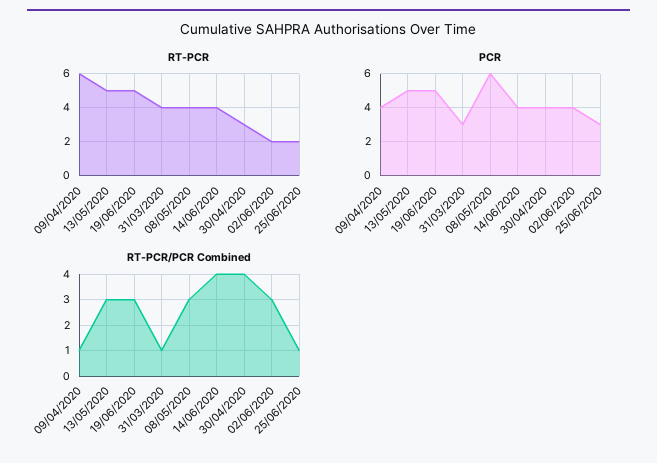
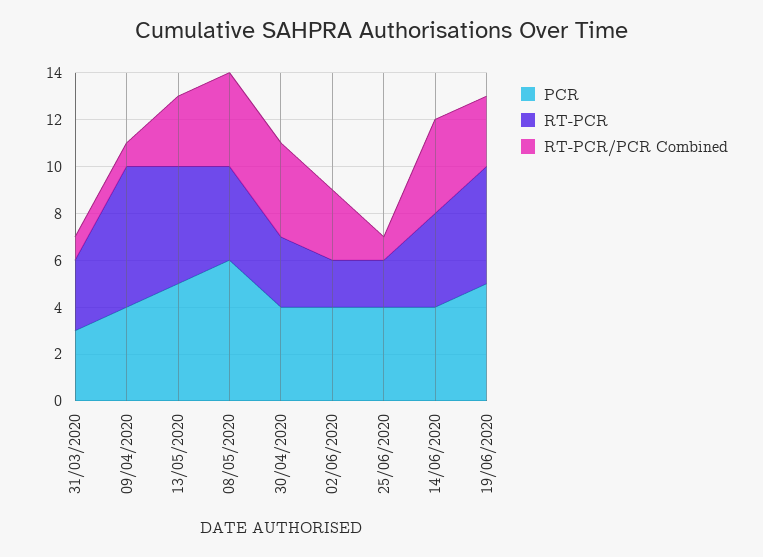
RT-PCR, 31/03/2020: 4 -> 3
PCR, 25/06/2020: 3 -> 4
RT-PCR/PCR Combined, 08/05/2020: 3 -> 4

